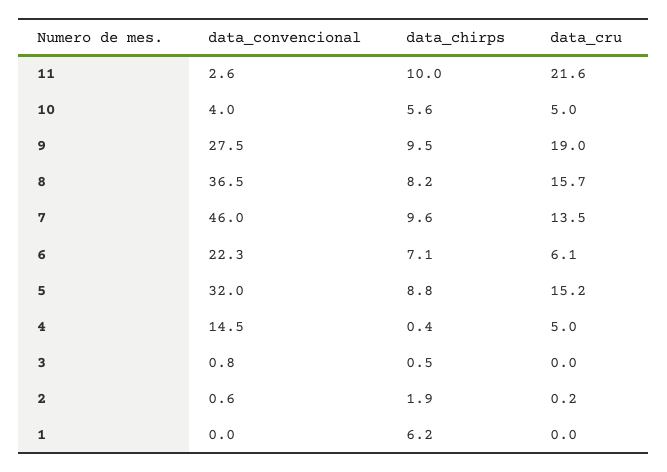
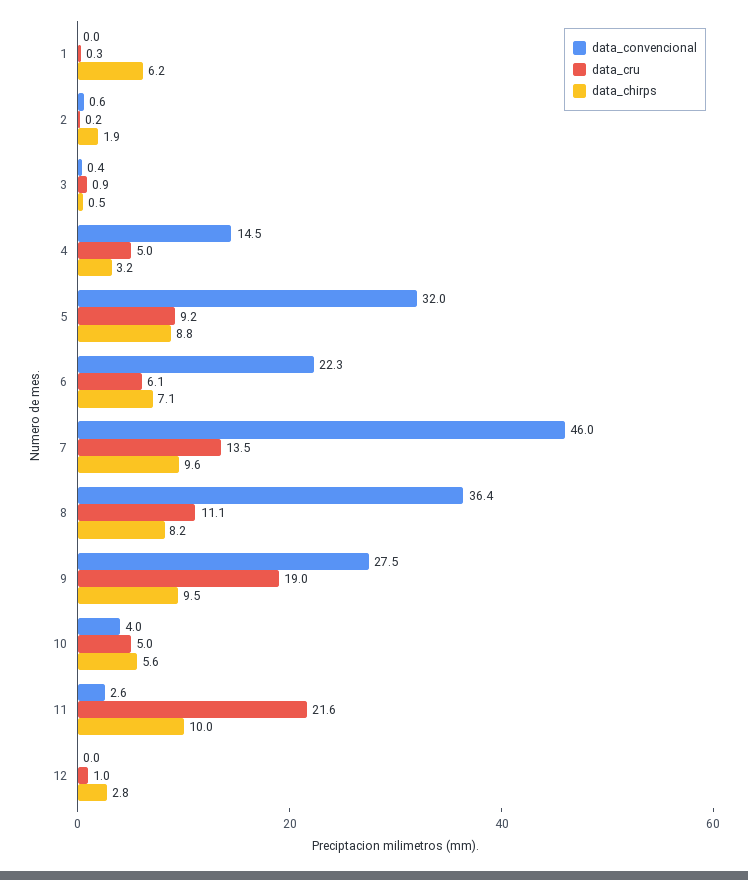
data_convencional, 8: 36.5 -> 36.4
data_cru, 8: 15.7 -> 11.1
data_cru, 5: 15.2 -> 9.2
data_chirps, 4: 0.4 -> 3.2
data_convencional, 3: 0.8 -> 0.4
data_cru, 3: 0 -> 0.9
data_cru, 1: 0 -> 0.3
data_convencional, 12: none -> 0
data_cru, 12: none -> 1
data_chirps, 12: none -> 2.8

